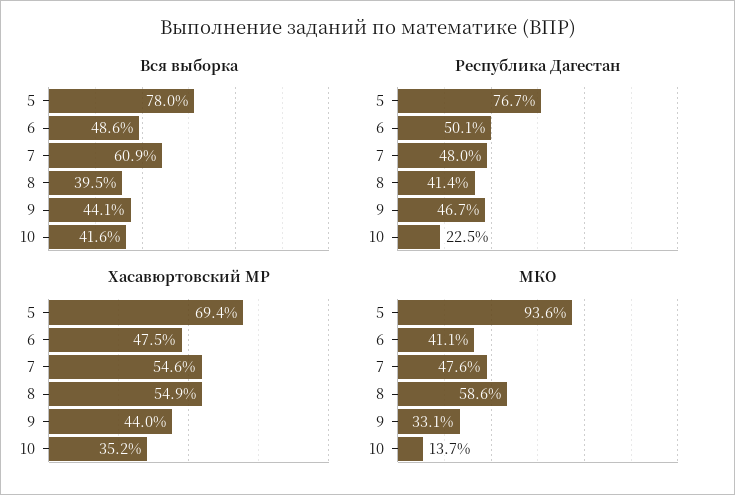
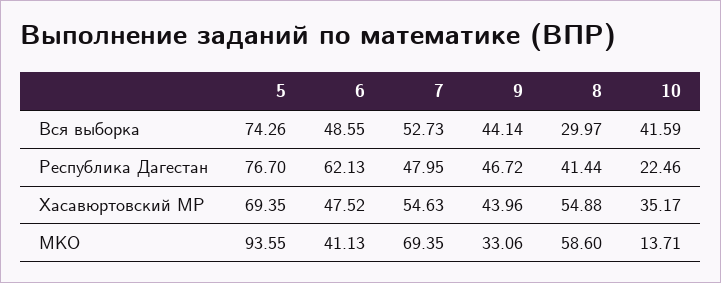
Вся выборка, 5: 78 -> 74.26
Вся выборка, 7: 60.9 -> 52.73
Вся выборка, 8: 39.5 -> 29.97
Республика Дагестан, 6: 50.1 -> 62.13
МКО, 7: 47.6 -> 69.35

